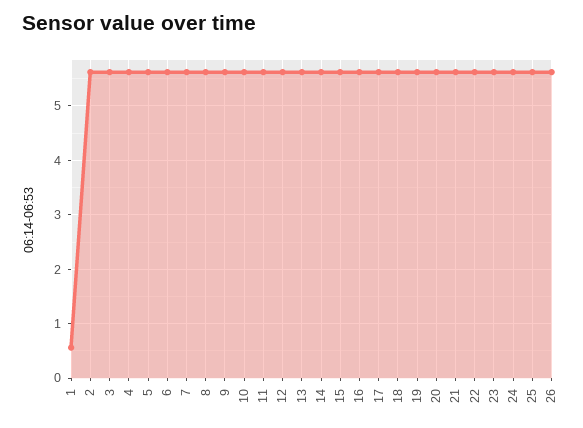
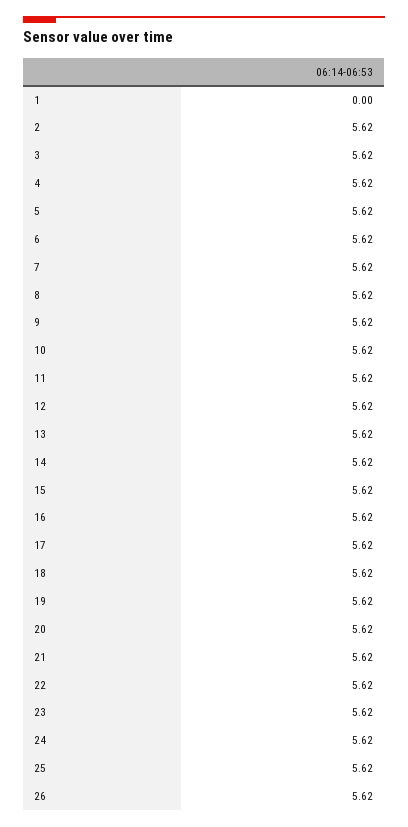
1: 0.6 -> 0

